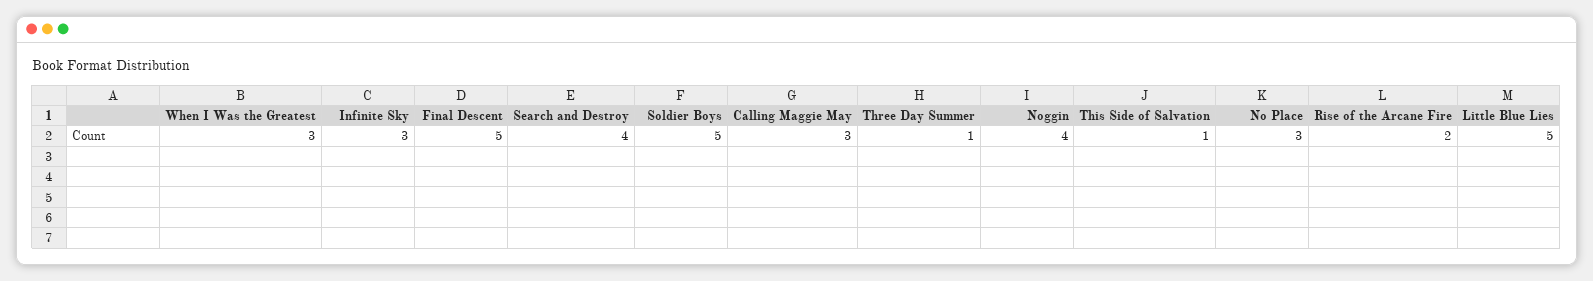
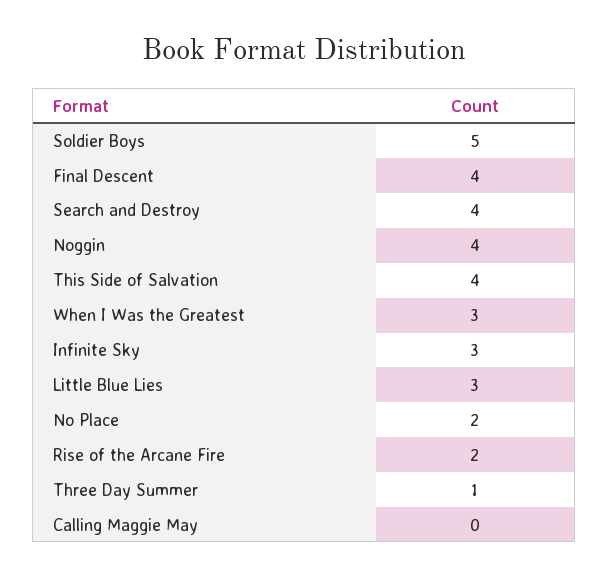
Final Descent: 5 -> 4
Calling Maggie May: 3 -> 0
This Side of Salvation: 1 -> 4
No Place: 3 -> 2
Little Blue Lies: 5 -> 3

